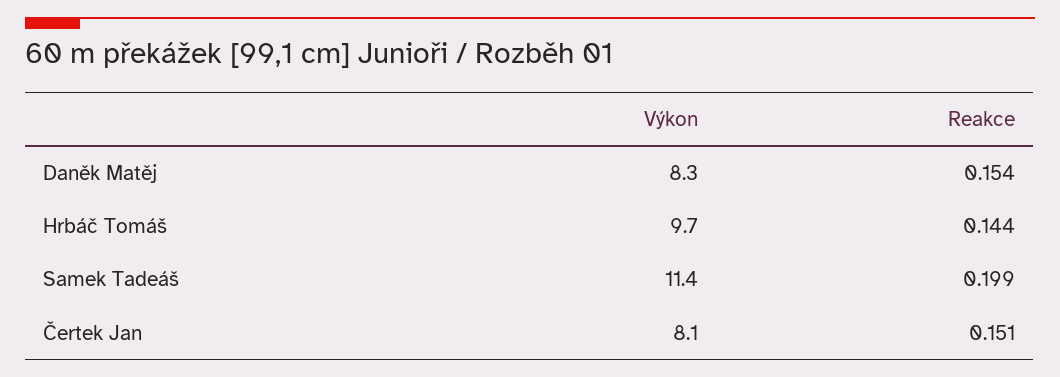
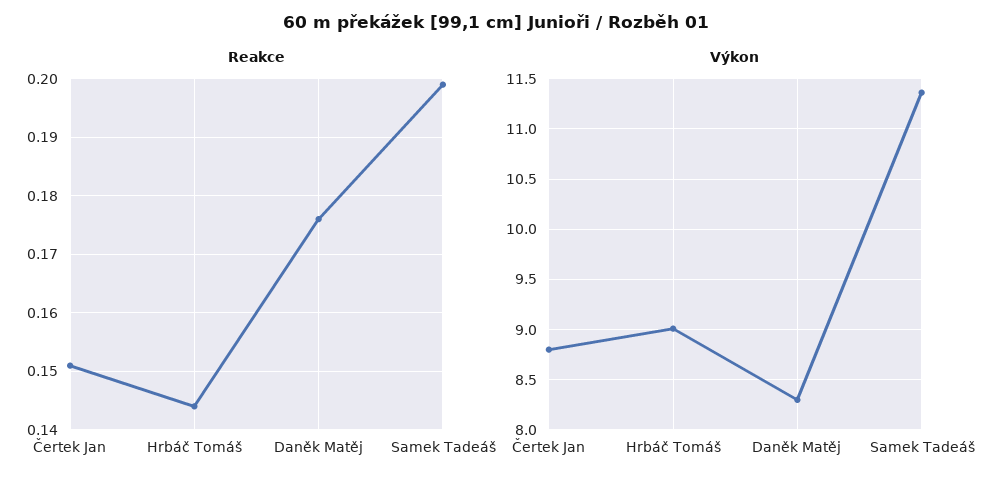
Reakce, Daněk Matěj: 0.154 -> 0.175
Výkon, Hrbáč Tomáš: 9.7 -> 9
Výkon, Čertek Jan: 8.1 -> 8.8

